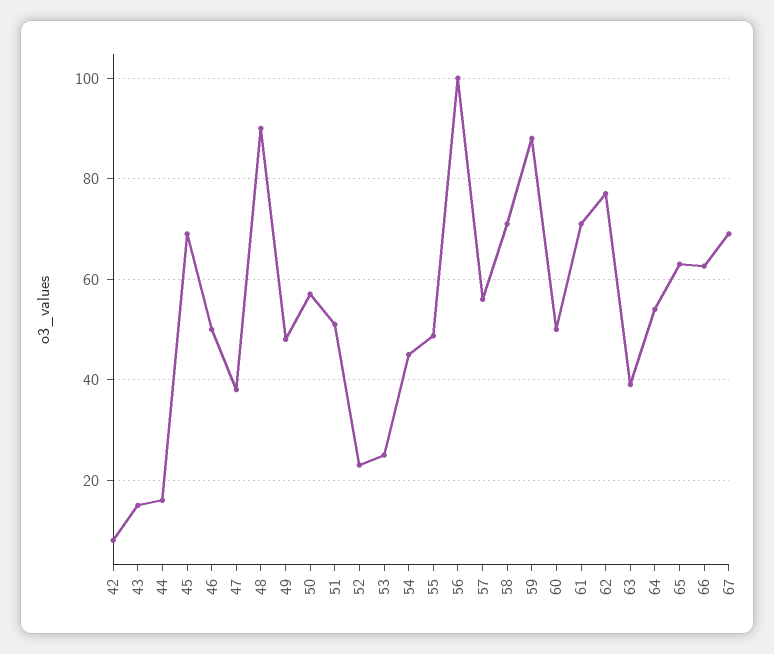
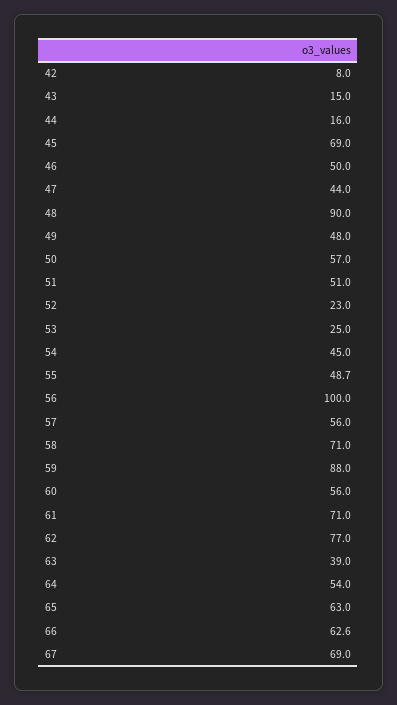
47: 38 -> 44
60: 50 -> 56

